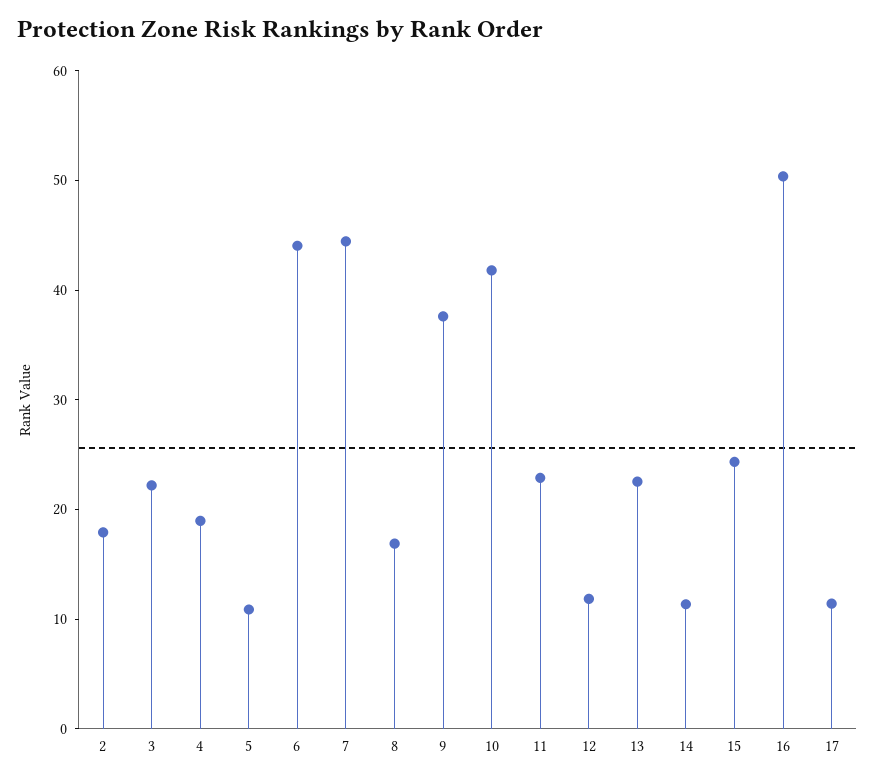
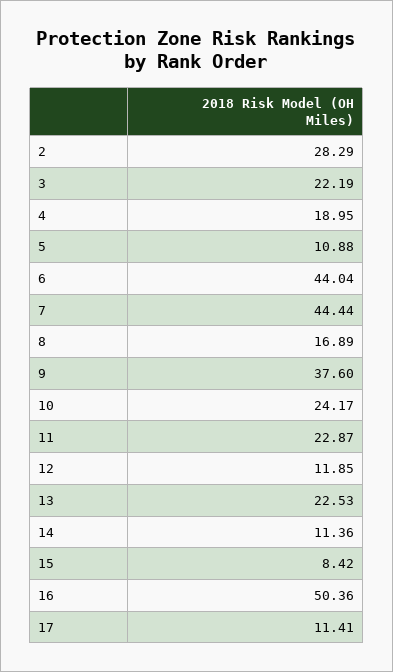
2: 18 -> 28.29
10: 42 -> 24.17
15: 24 -> 8.42

